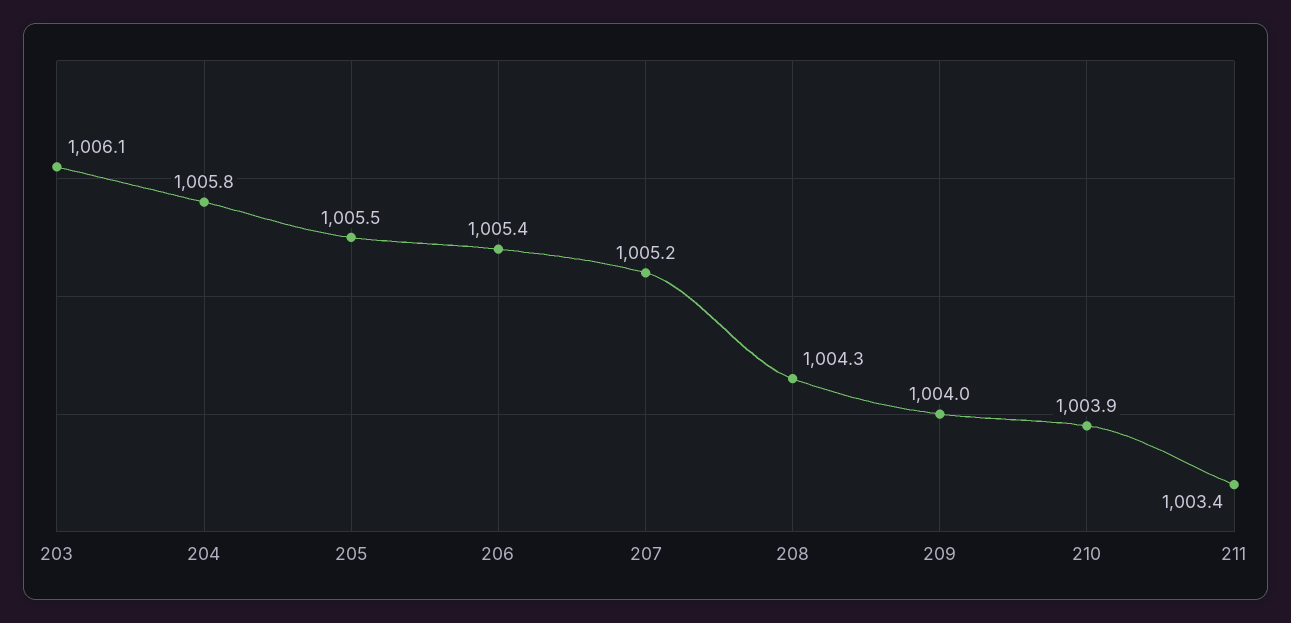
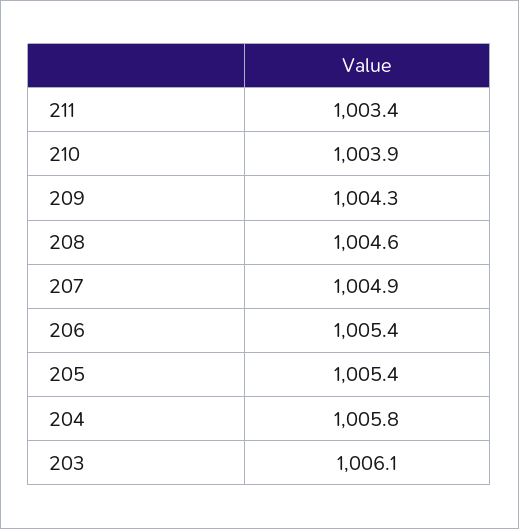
205: 1005.5 -> 1005.4
207: 1005.2 -> 1004.9
208: 1004.3 -> 1004.6
209: 1004 -> 1004.3

